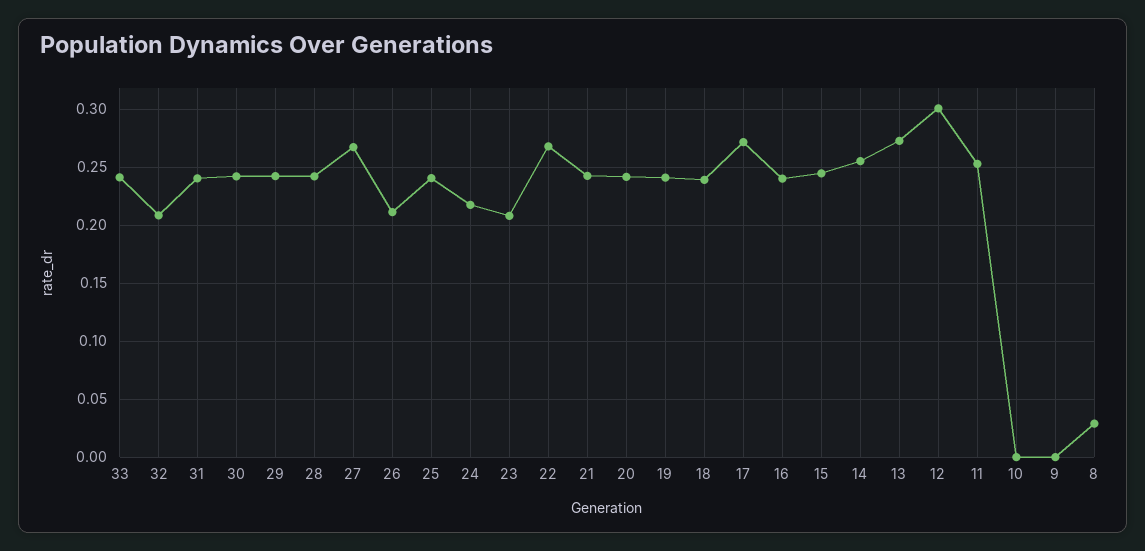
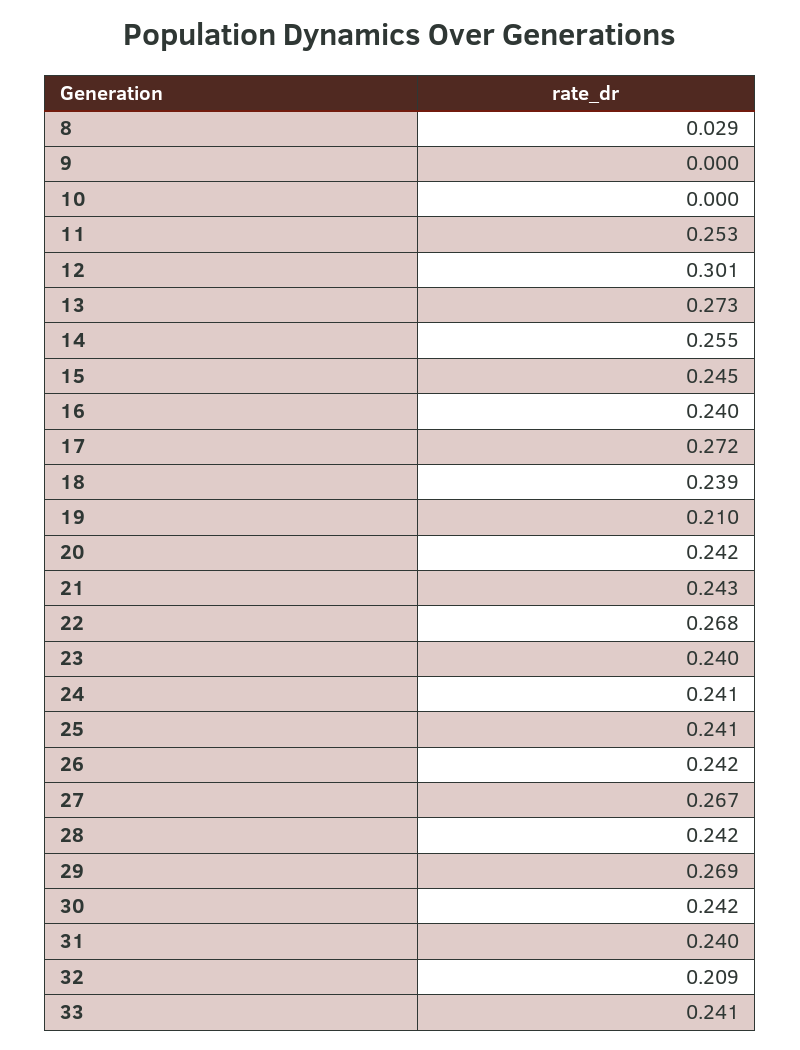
29: 0.24 -> 0.269
26: 0.21 -> 0.242
24: 0.22 -> 0.241
23: 0.21 -> 0.24
19: 0.24 -> 0.21

